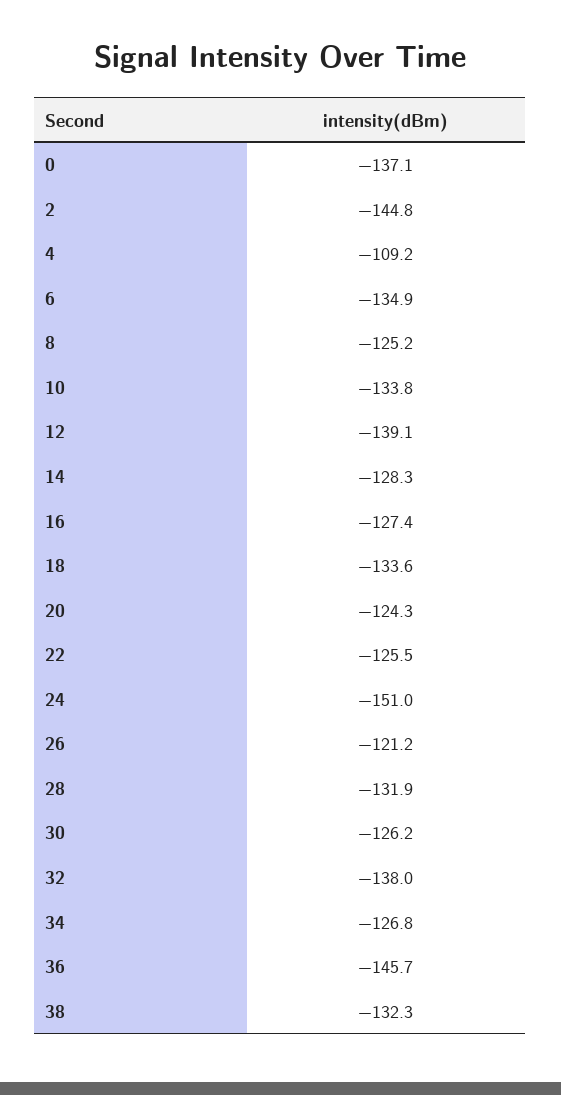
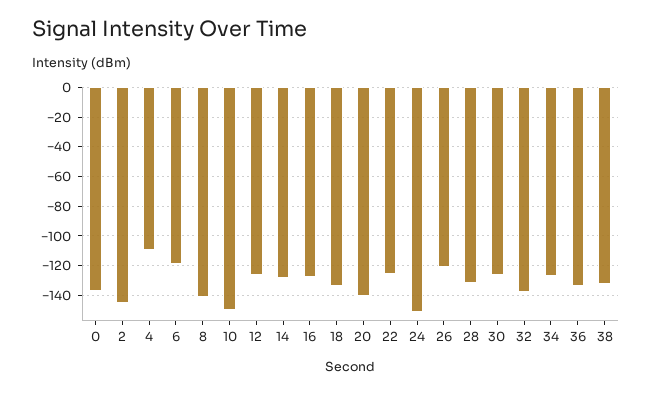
6: -134.9 -> -120
8: -125.2 -> -140
10: -133.8 -> -150
12: -139.1 -> -125
20: -124.3 -> -140
36: -145.7 -> -135

